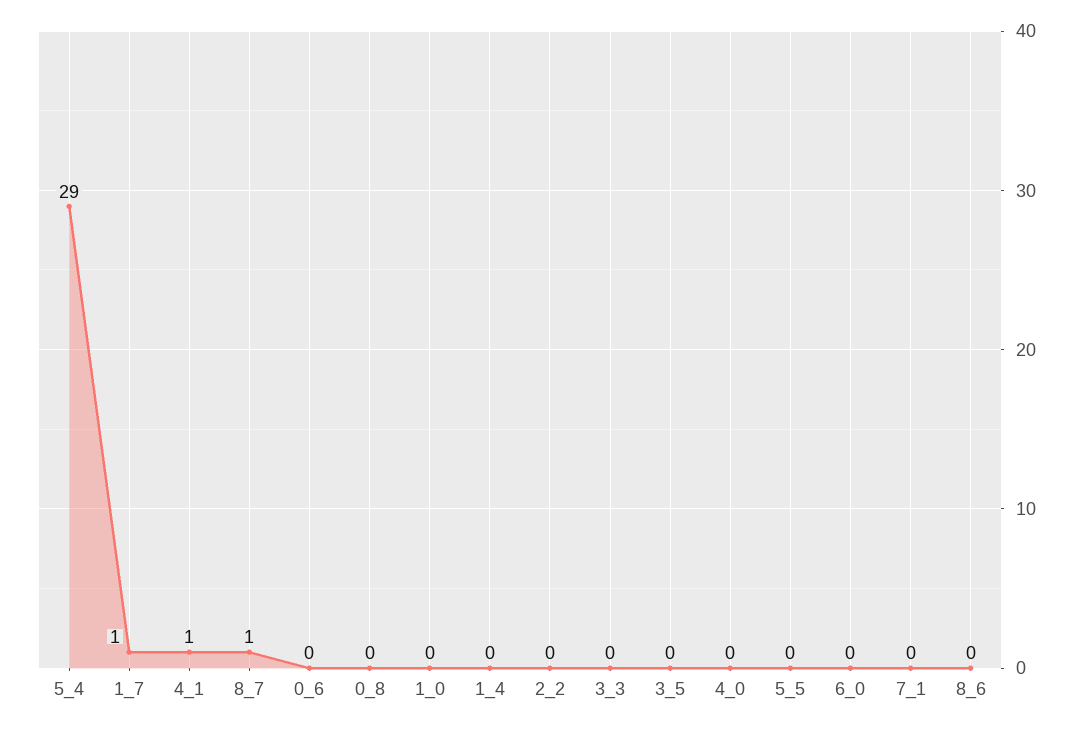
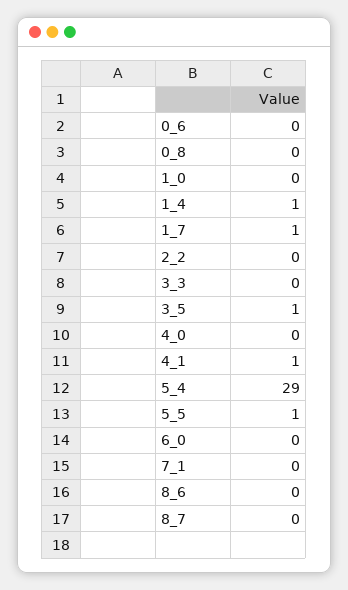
8_7: 1 -> 0
1_4: 0 -> 1
3_5: 0 -> 1
5_5: 0 -> 1

